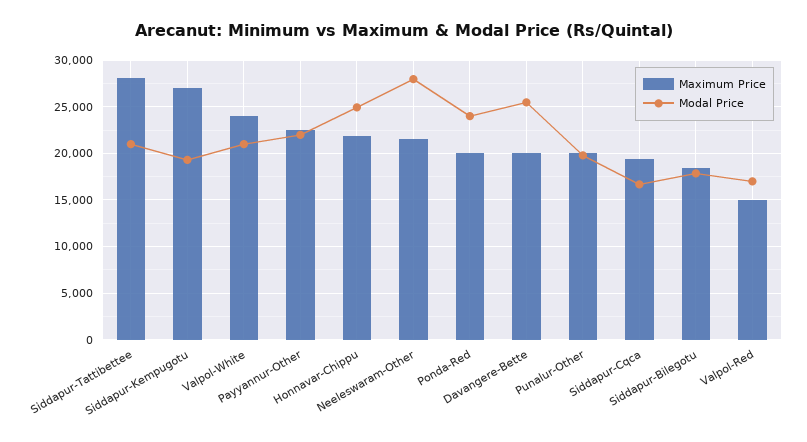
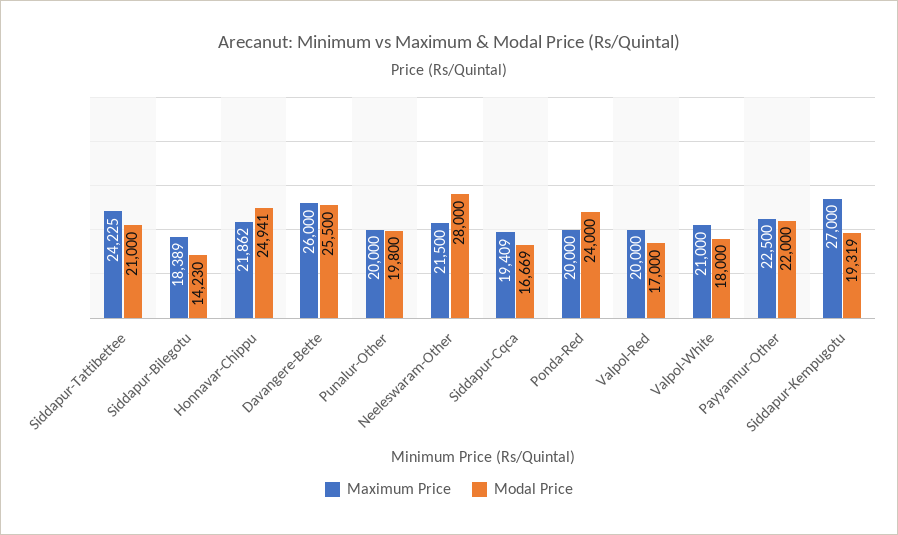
Maximum Price, Siddapur-Tattibettee: 28000 -> 24225
Maximum Price, Valpol-White: 24000 -> 21000
Modal Price, Valpol-White: 21000 -> 18000
Maximum Price, Davangere-Bette: 20000 -> 26000
Modal Price, Siddapur-Bilegotu: 18000 -> 14230
Maximum Price, Valpol-Red: 15000 -> 20000

